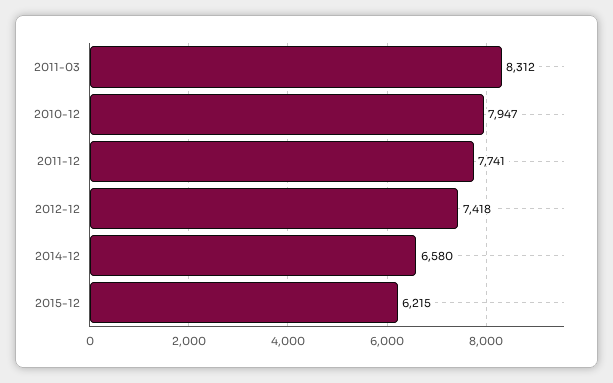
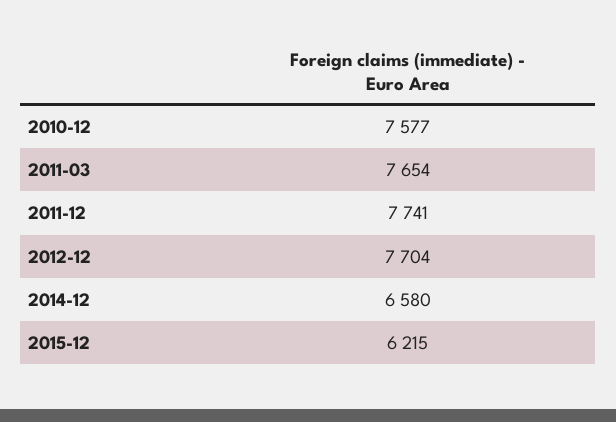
2011-03: 8312 -> 7654
2010-12: 7947 -> 7577
2012-12: 7418 -> 7704

